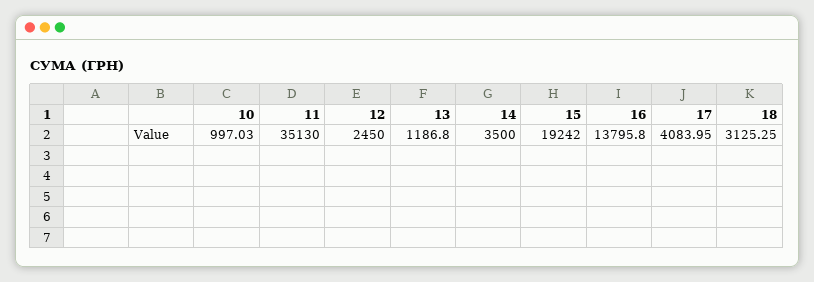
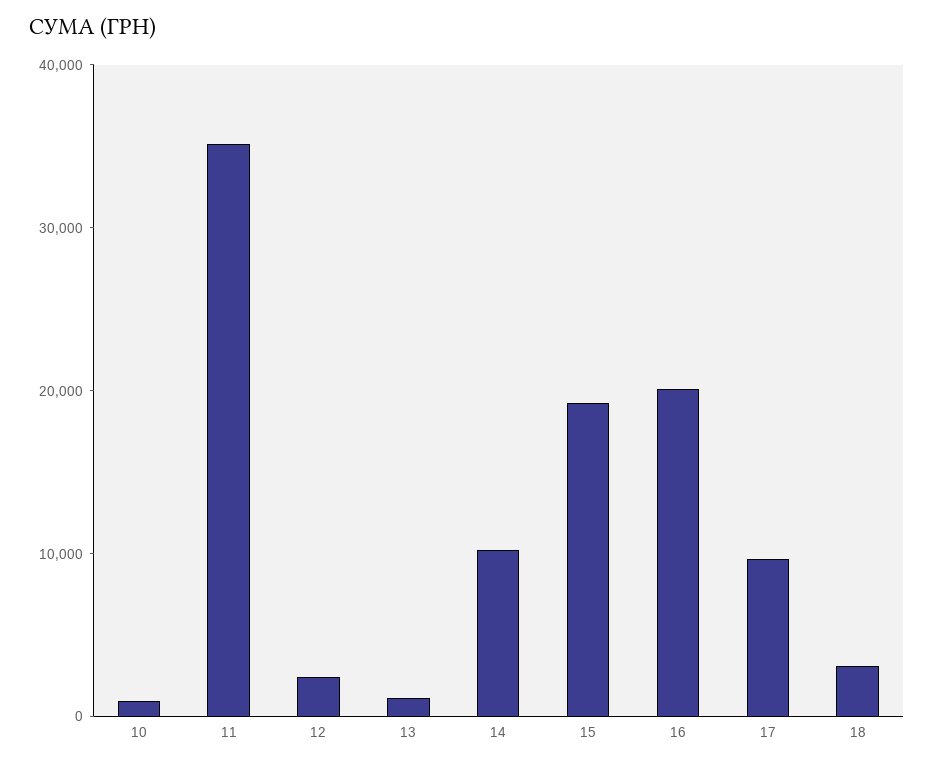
14: 3500 -> 10000
16: 13795.8 -> 20000
17: 4083.95 -> 10000

